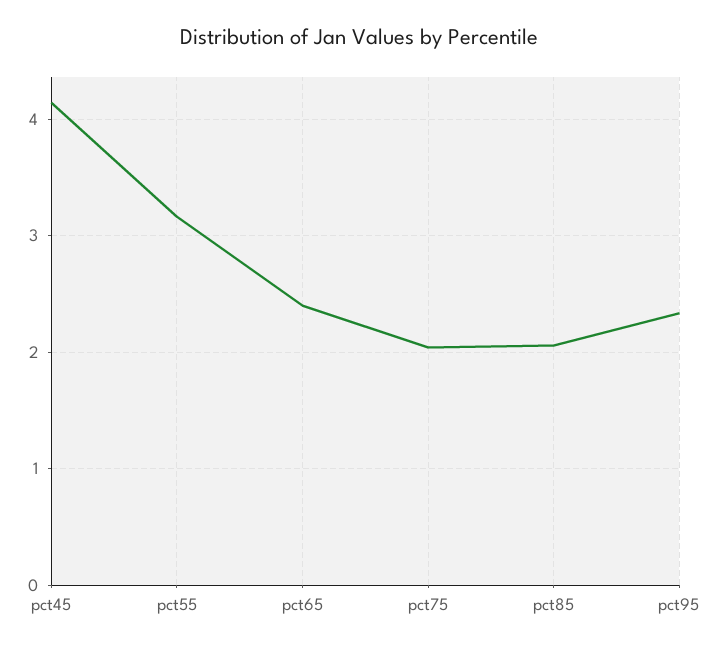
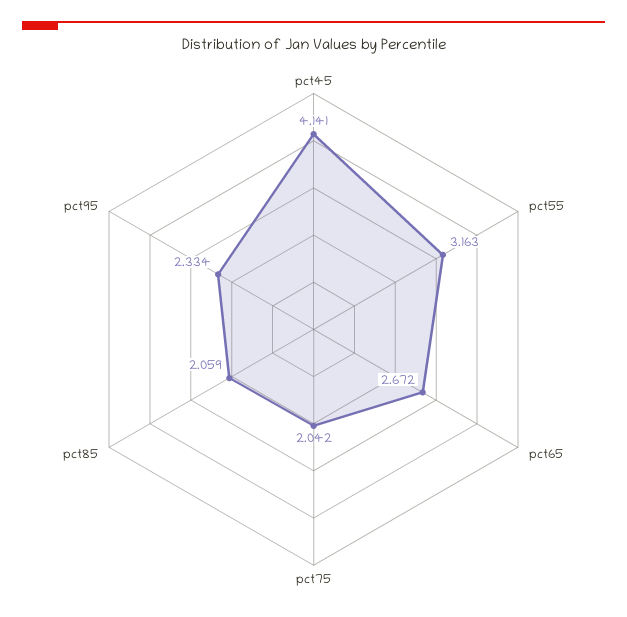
pct65: 2.4 -> 2.672

